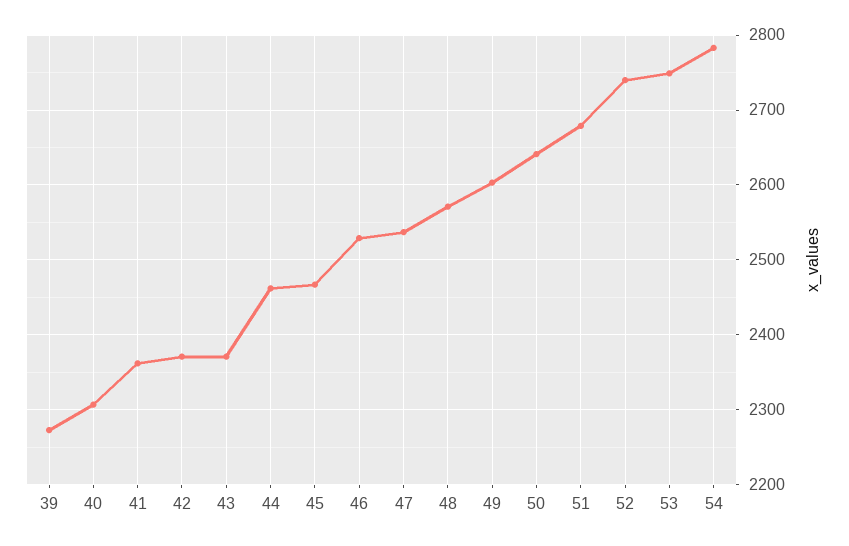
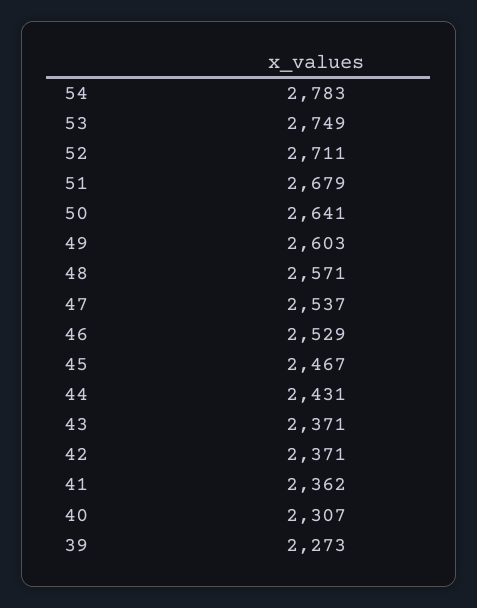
44: 2460 -> 2431
52: 2740 -> 2711

